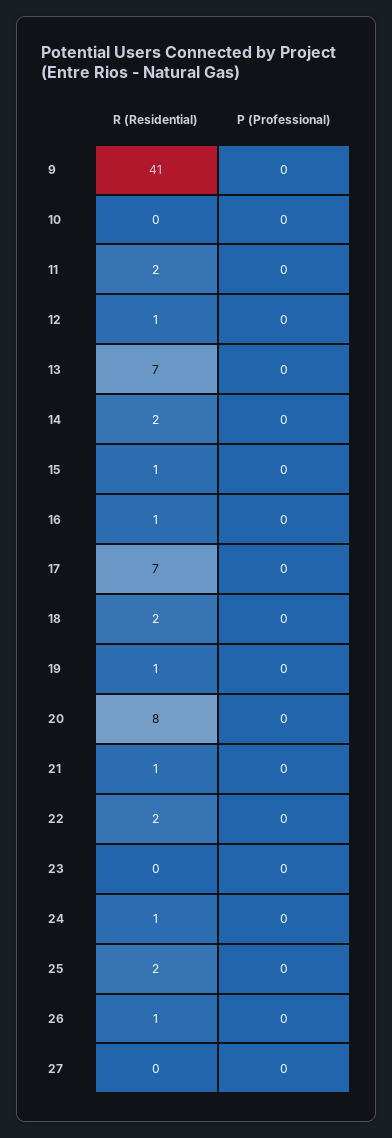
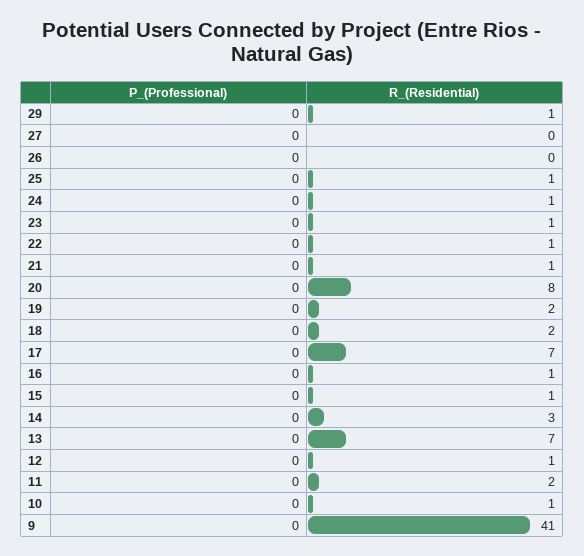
R (Residential), 10: 0 -> 1
R (Residential), 14: 2 -> 3
R (Residential), 19: 1 -> 2
R (Residential), 22: 2 -> 1
R (Residential), 23: 0 -> 1
R (Residential), 25: 2 -> 1
R (Residential), 26: 1 -> 0
P (Professional), 29: none -> 0
R (Residential), 29: none -> 1

